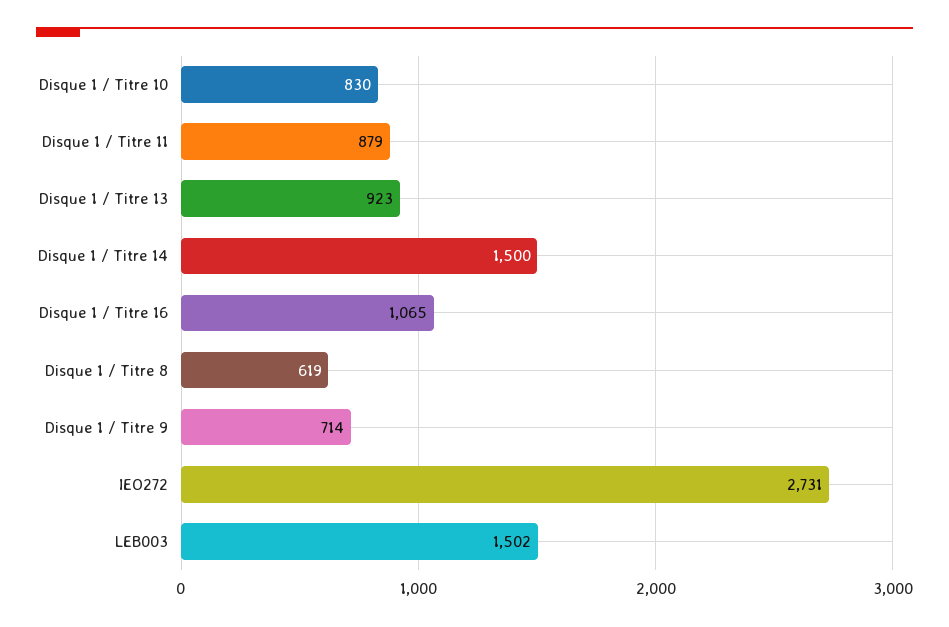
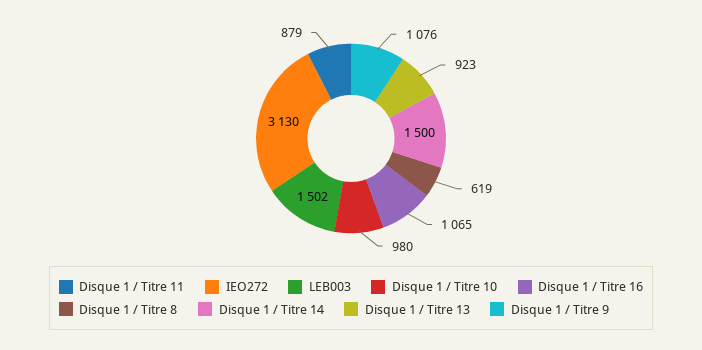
Disque 1 / Titre 10: 830 -> 980
Disque 1 / Titre 9: 714 -> 1076
IEO272: 2731 -> 3130

